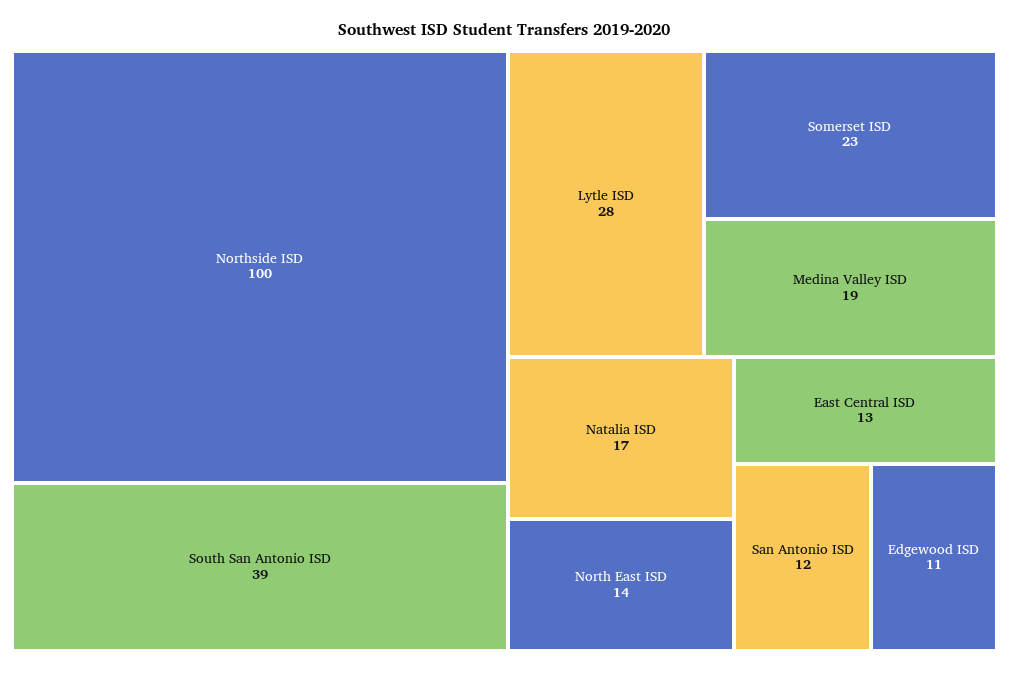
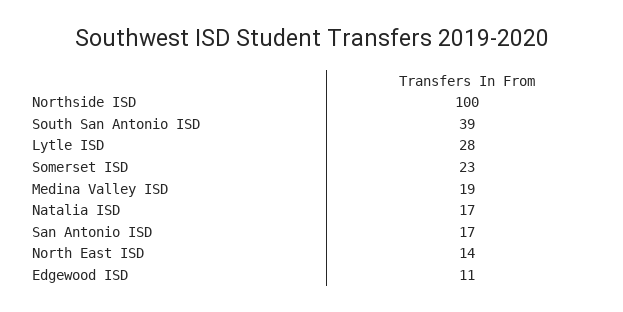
East Central ISD: 13 -> none
San Antonio ISD: 12 -> 17

